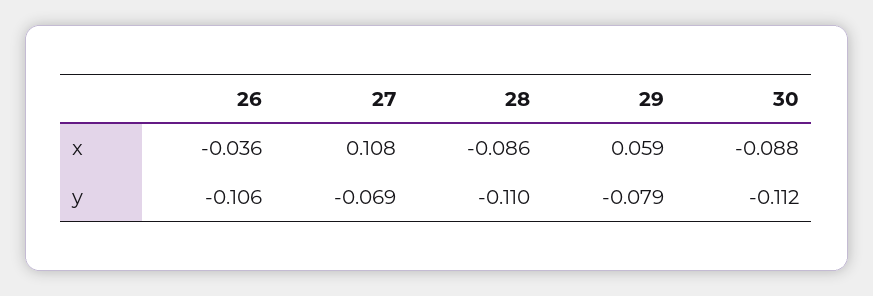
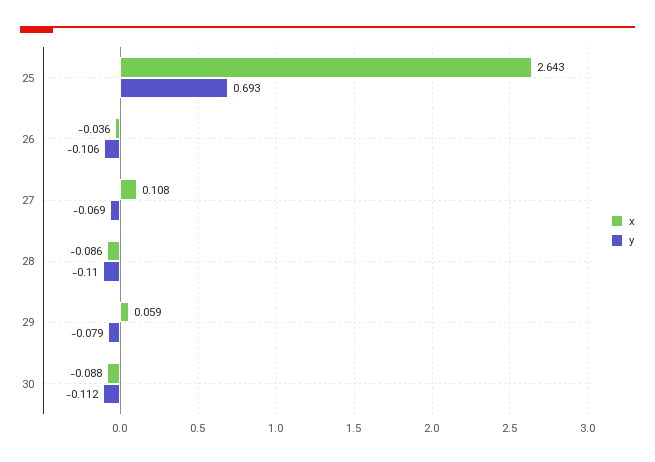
x, 25: none -> 2.643
y, 25: none -> 0.693

